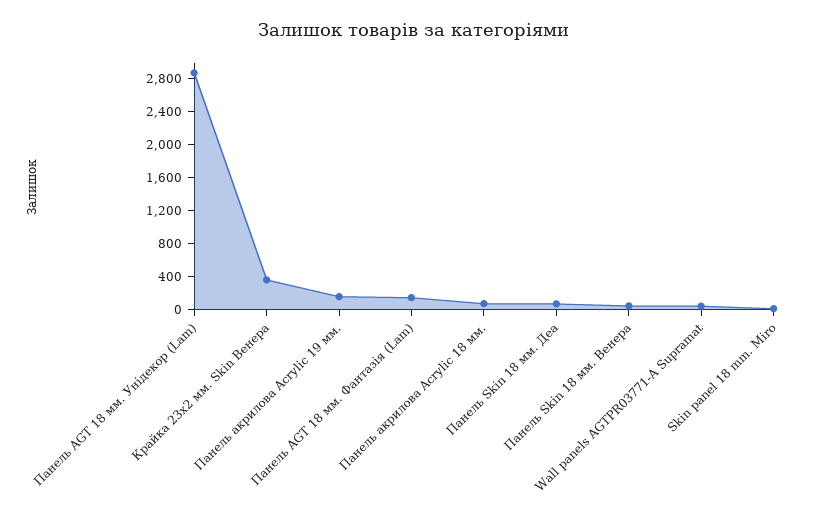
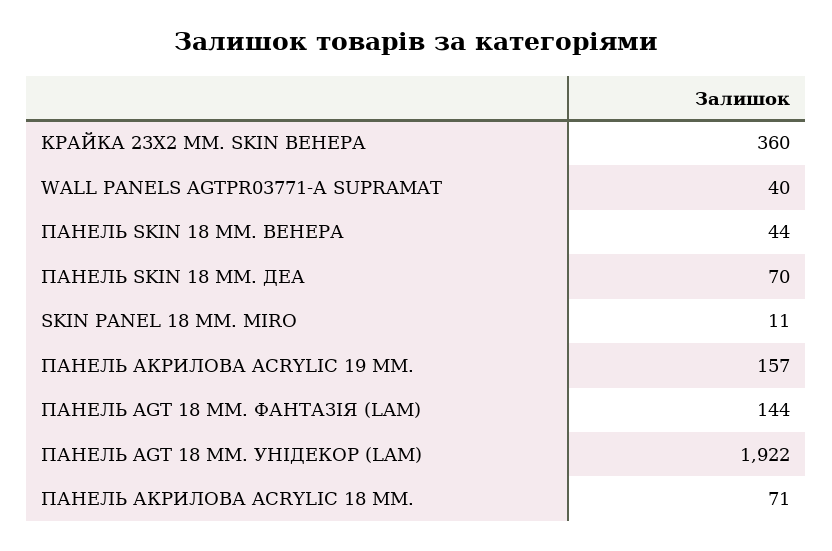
Панель AGT 18 мм. Унідекор (Lam): 2900 -> 1922

